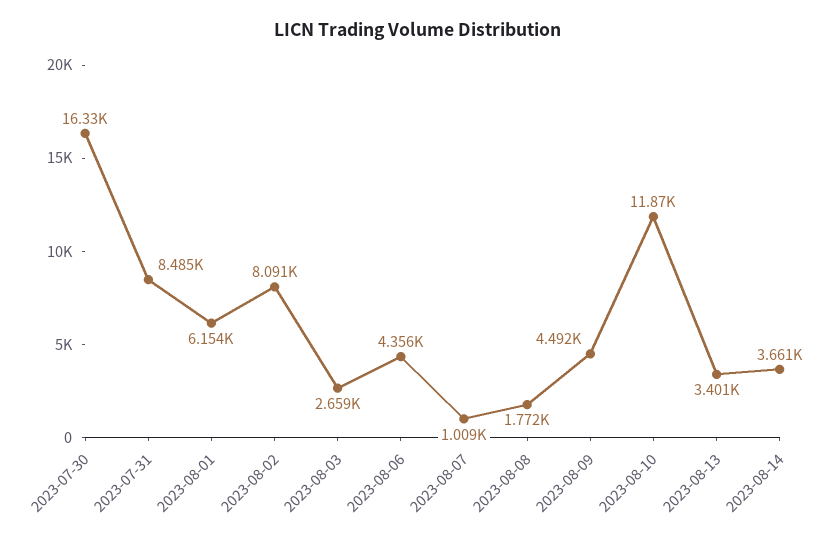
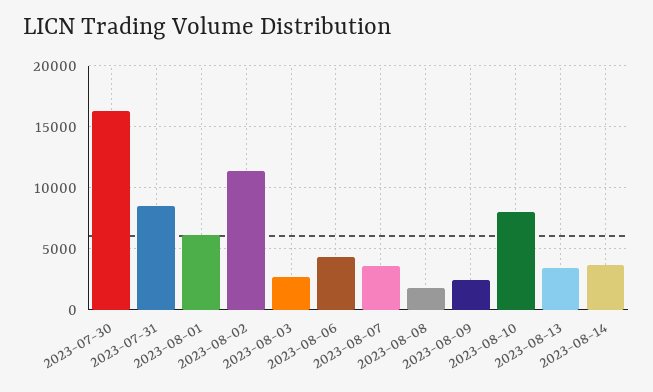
2023-08-02: 8091 -> 11500
2023-08-07: 1009 -> 3500
2023-08-09: 4492 -> 2500
2023-08-10: 11870 -> 8000

